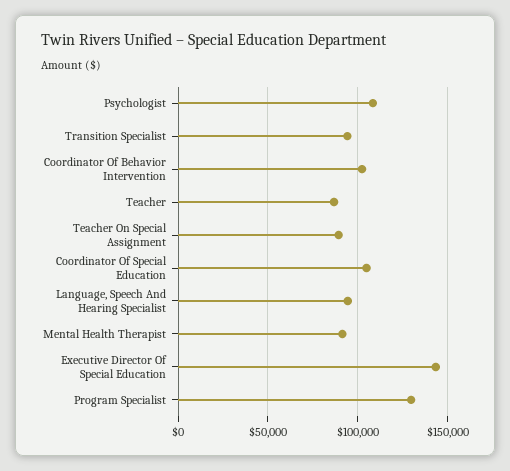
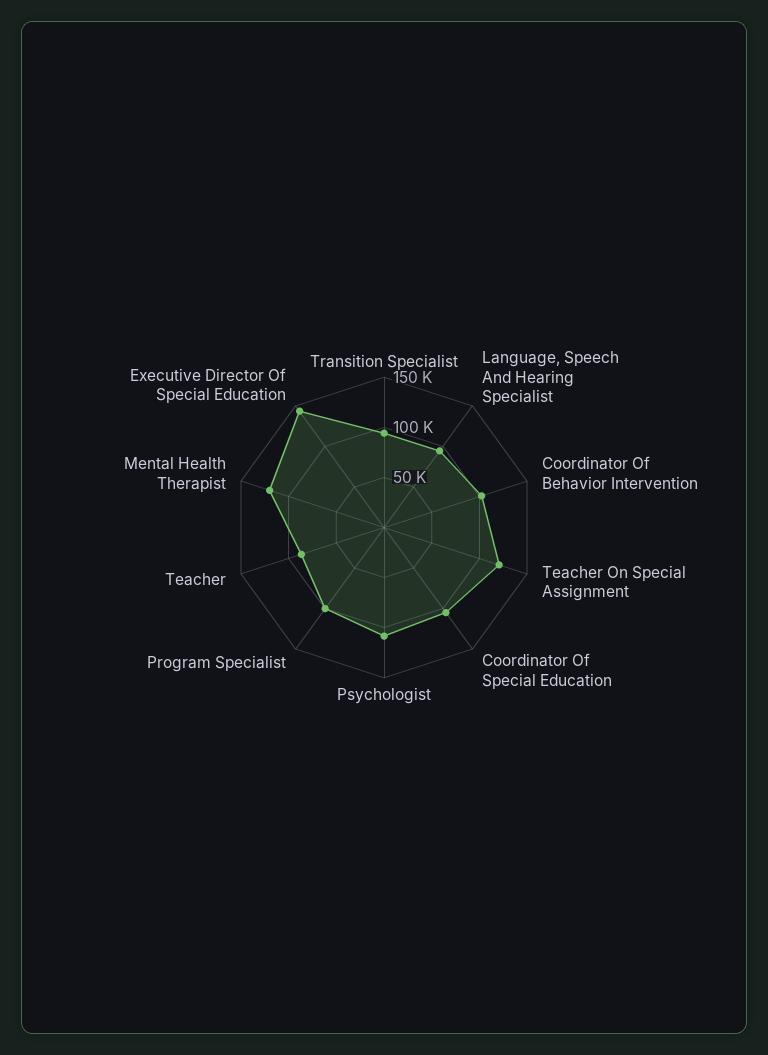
Teacher On Special Assignment: 90000 -> 120000
Mental Health Therapist: 90000 -> 120000
Program Specialist: 130000 -> 100000

